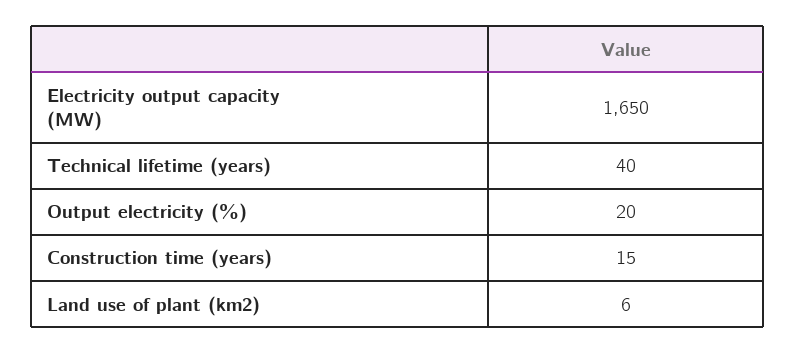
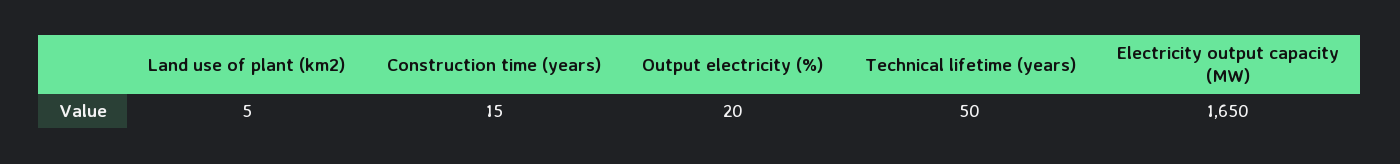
Technical lifetime (years): 40 -> 50
Land use of plant (km2): 6 -> 5

